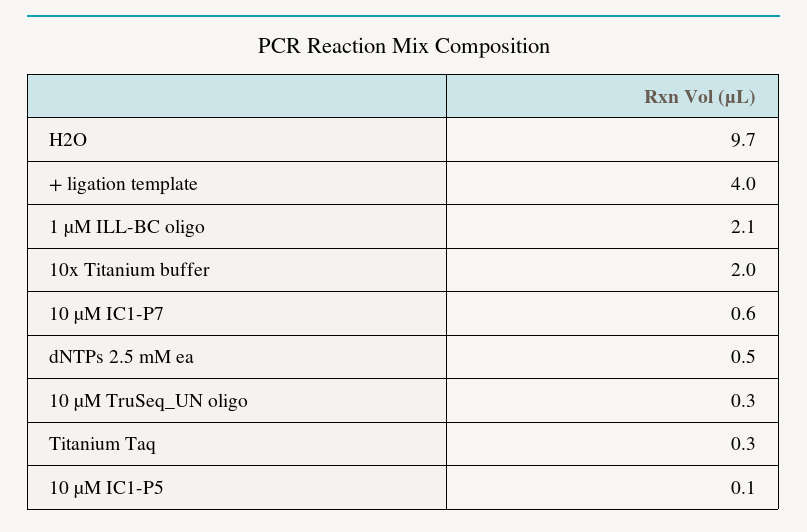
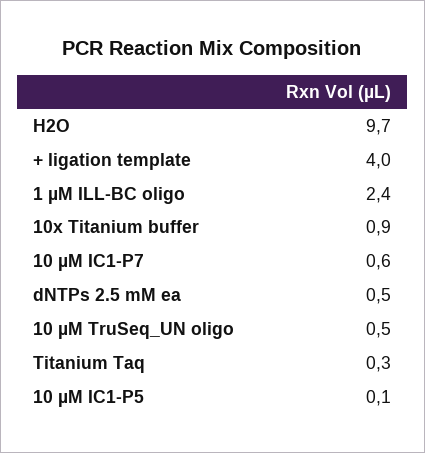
1 µM ILL-BC oligo: 2.1 -> 2.4
10x Titanium buffer: 2 -> 0.9
10 µM TruSeq_UN oligo: 0.3 -> 0.5

